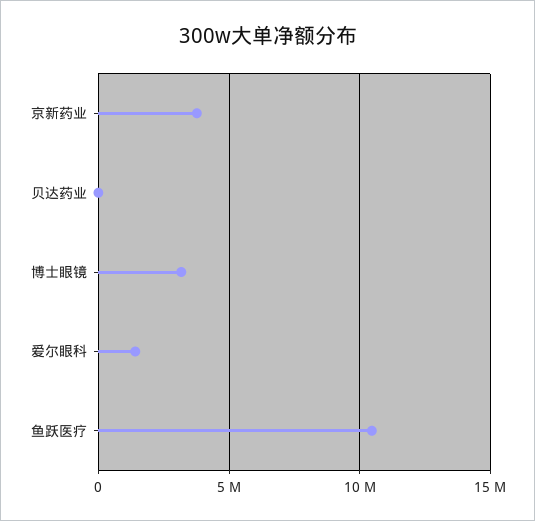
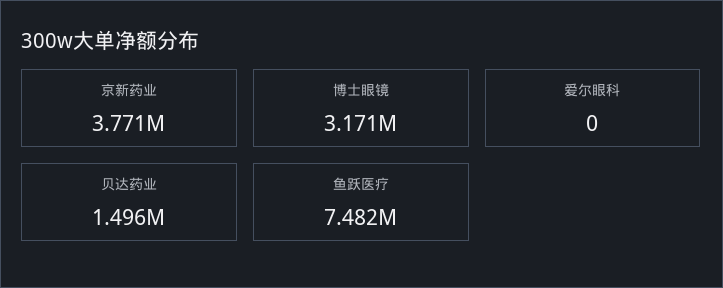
贝达药业: 0 -> 1496000
爱尔眼科: 1500000 -> 0
鱼跃医疗: 10500000 -> 7482000

